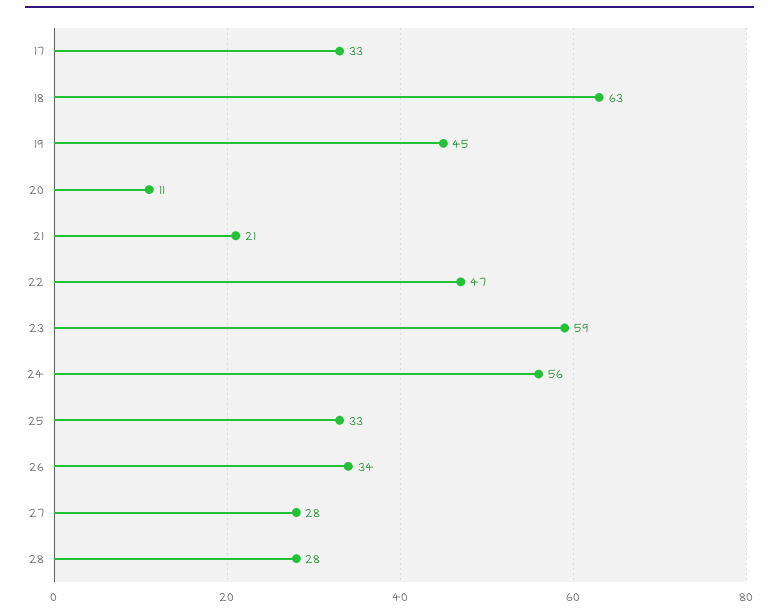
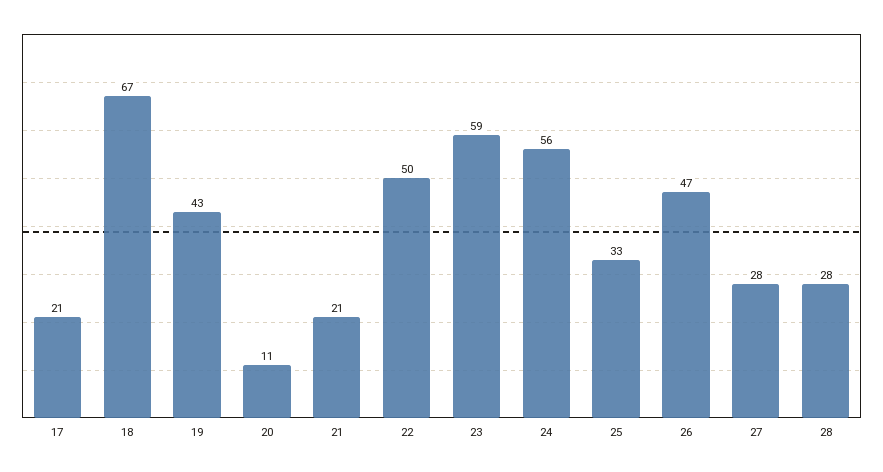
17: 33 -> 21
18: 63 -> 67
19: 45 -> 43
22: 47 -> 50
26: 34 -> 47

